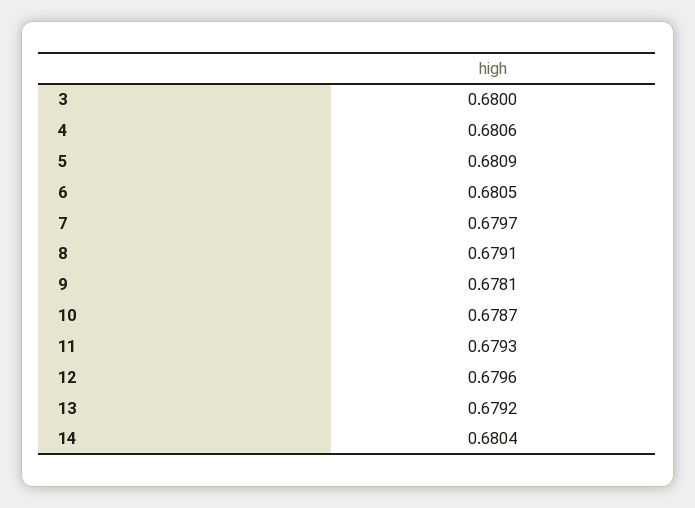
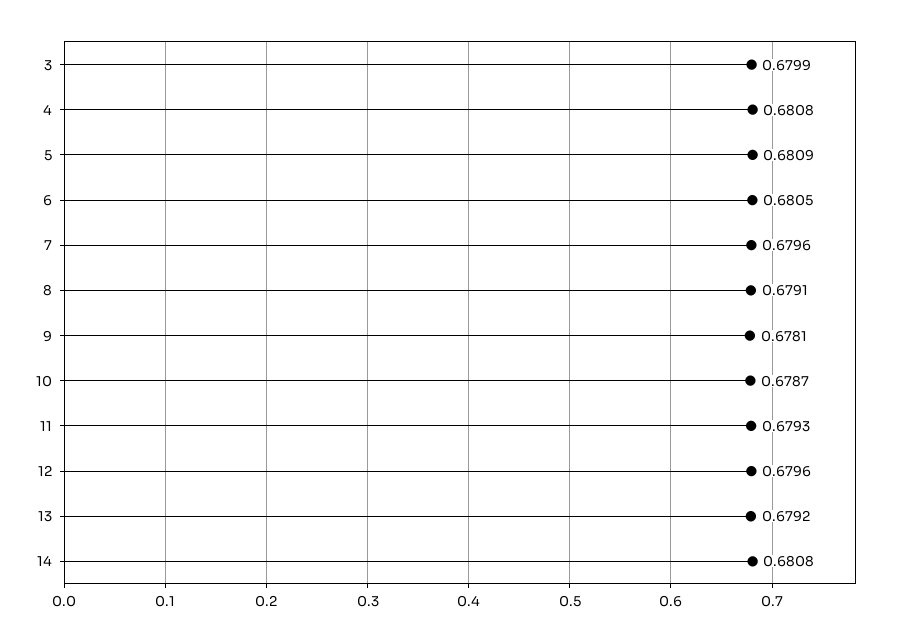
3: 0.68 -> 0.6799
4: 0.6806 -> 0.6808
7: 0.6797 -> 0.6796
14: 0.6804 -> 0.6808

